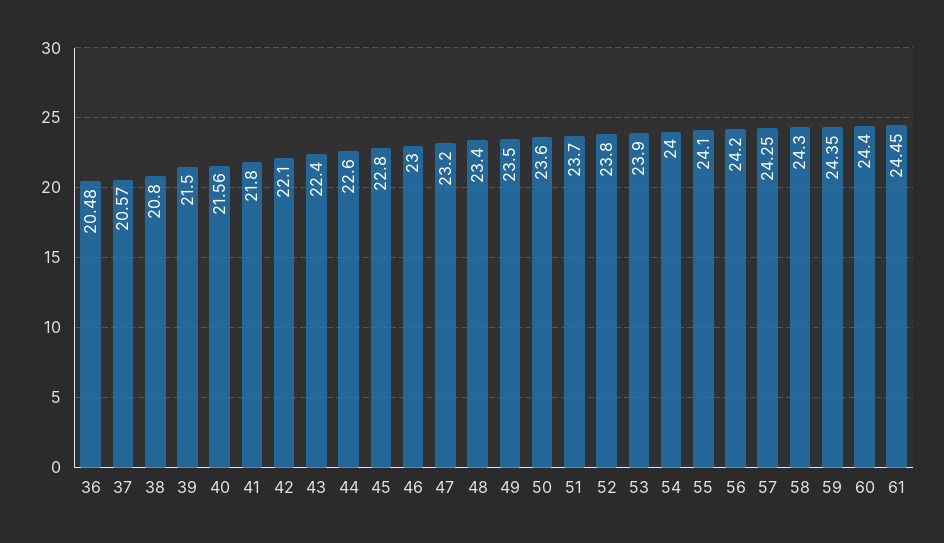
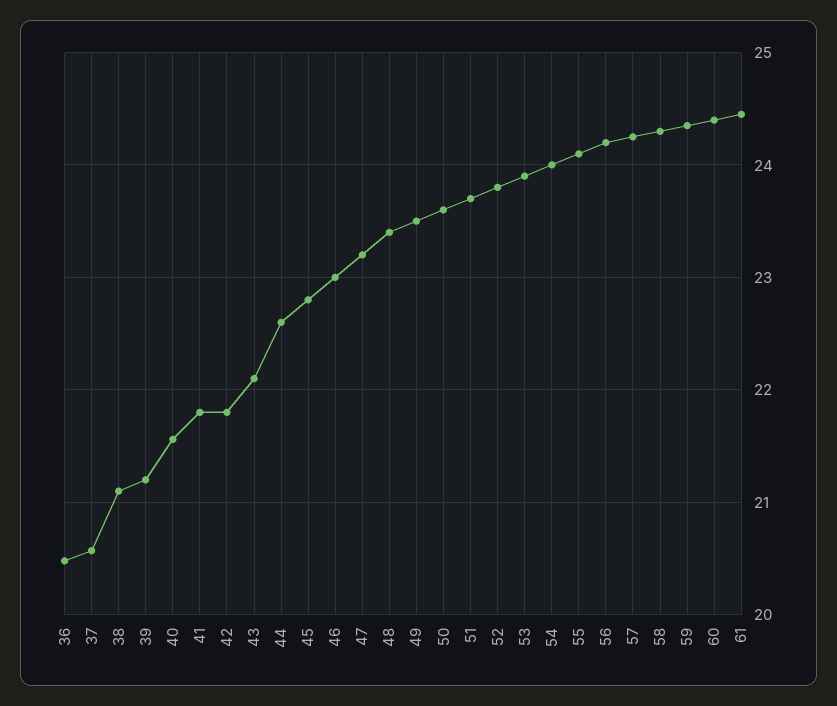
38: 20.8 -> 21.1
39: 21.5 -> 21.2
42: 22.1 -> 21.8
43: 22.4 -> 22.1

